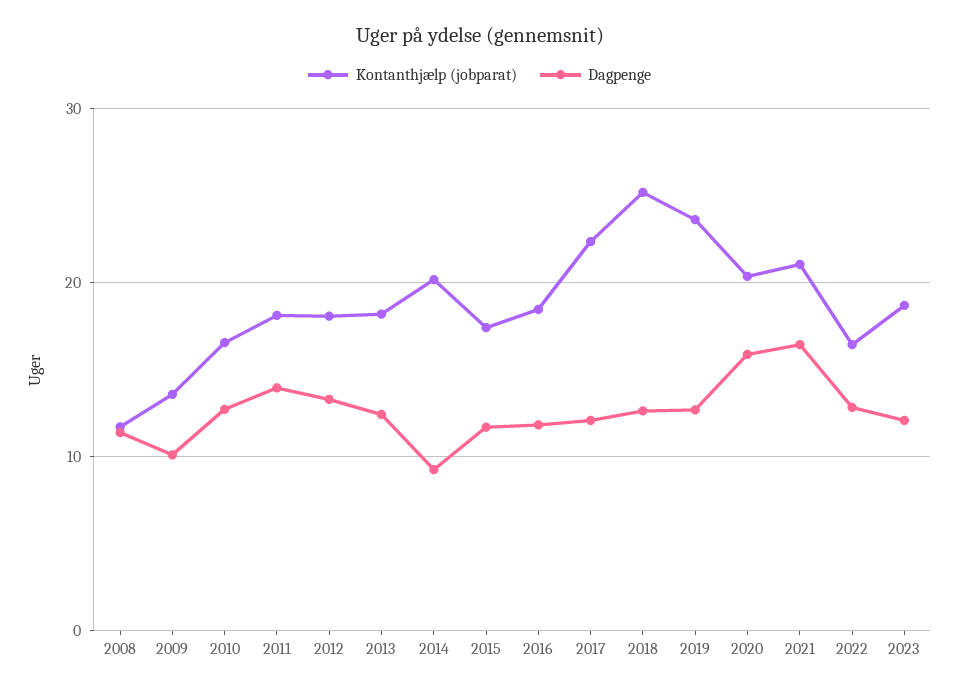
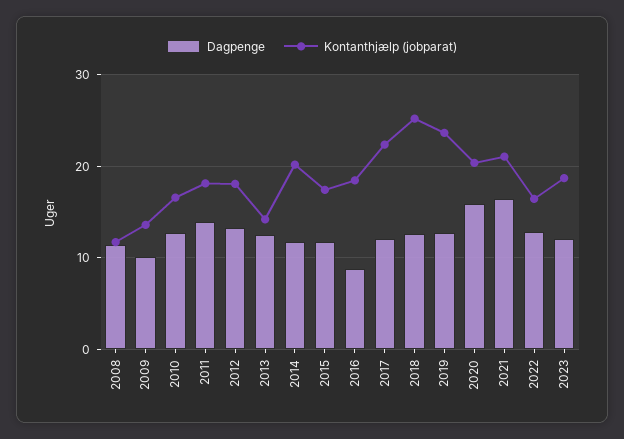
Kontanthjælp (jobparat), 2013: 18 -> 14
Dagpenge, 2014: 9 -> 12
Dagpenge, 2016: 12 -> 9

